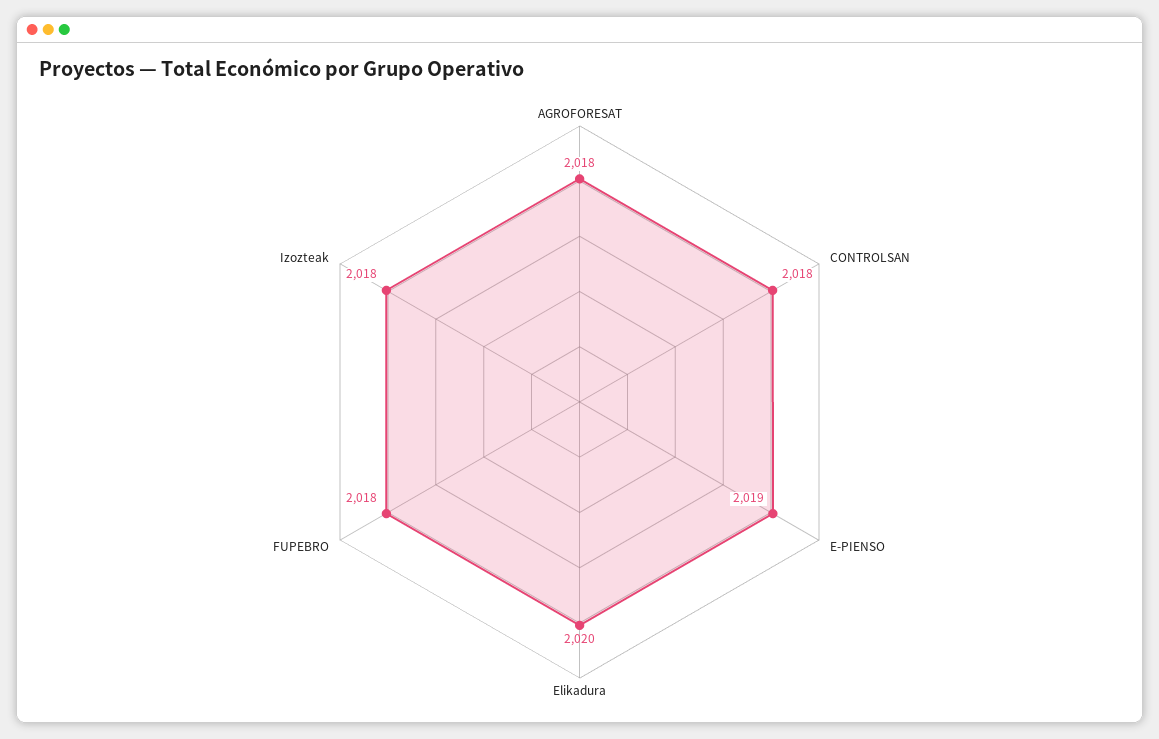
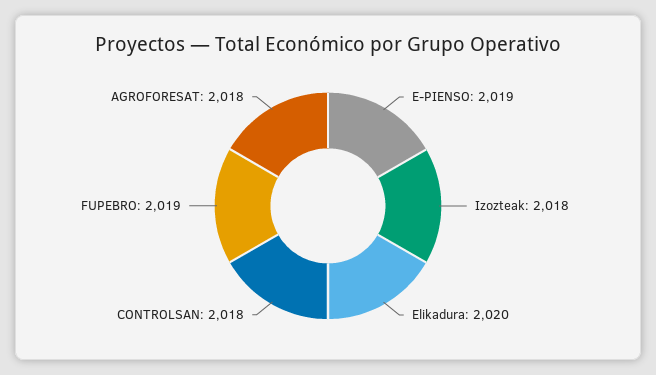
FUPEBRO: 2018 -> 2019

